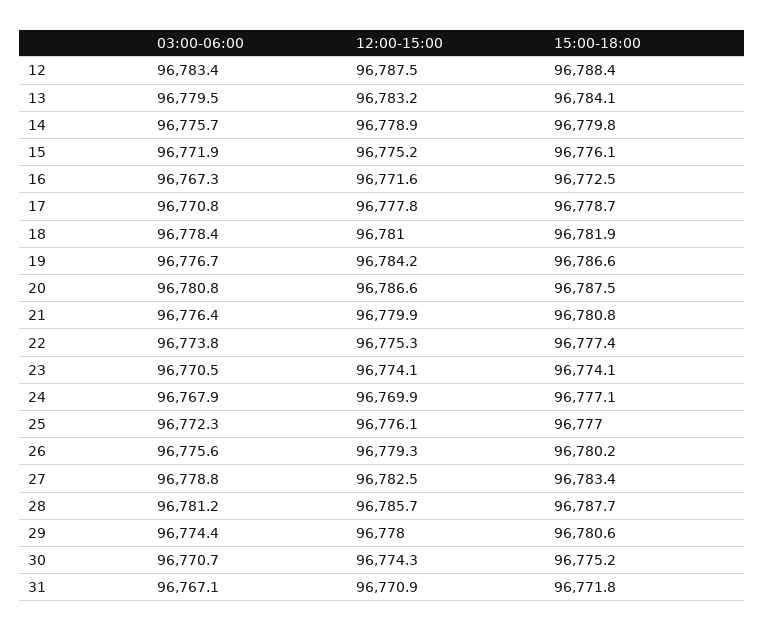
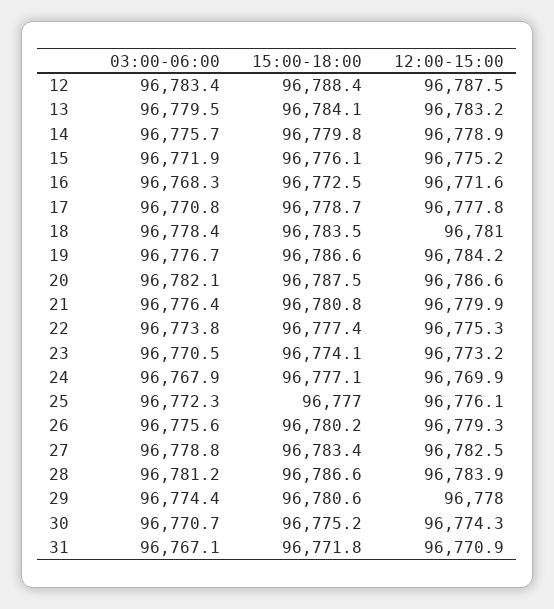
03:00-06:00, 16: 96767.3 -> 96768.3
15:00-18:00, 18: 96781.9 -> 96783.5
03:00-06:00, 20: 96780.8 -> 96782.1
12:00-15:00, 23: 96774.1 -> 96773.2
12:00-15:00, 28: 96785.7 -> 96783.9
15:00-18:00, 28: 96787.7 -> 96786.6

